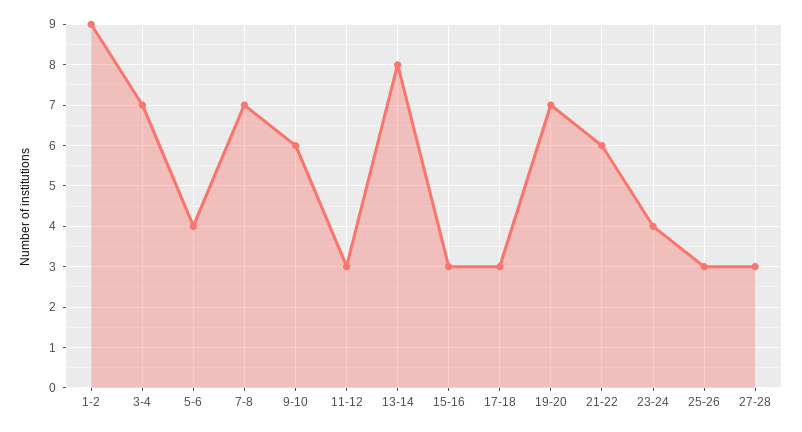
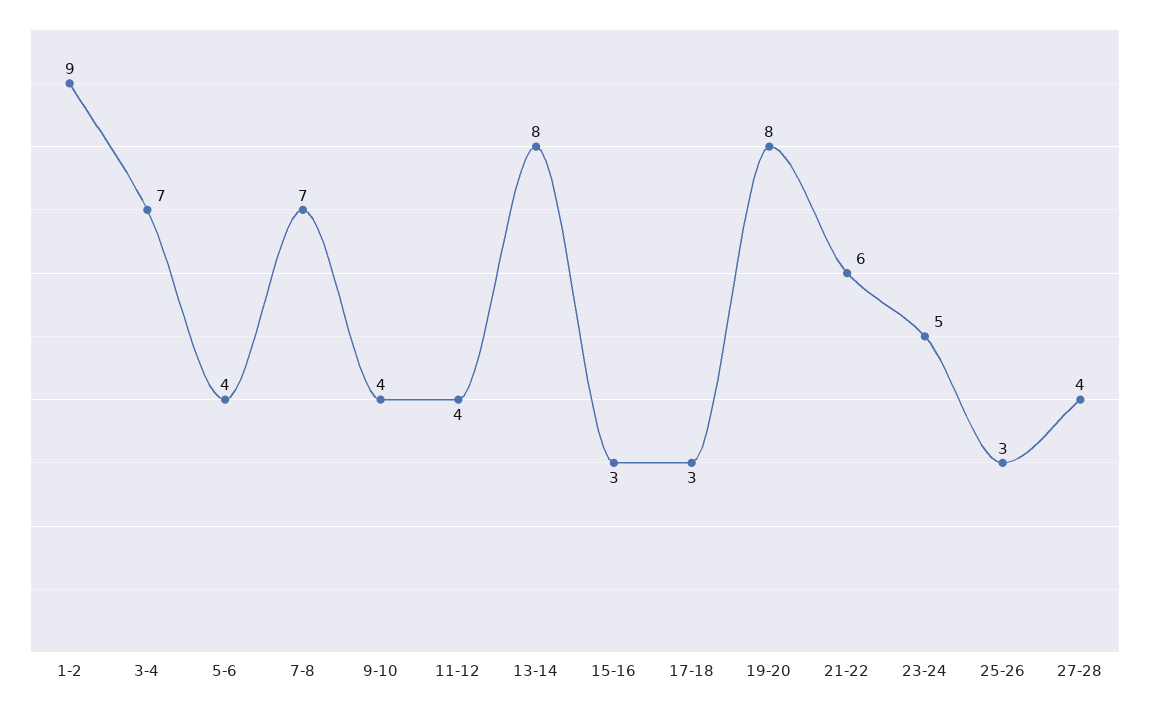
9-10: 6 -> 4
11-12: 3 -> 4
19-20: 7 -> 8
23-24: 4 -> 5
27-28: 3 -> 4

